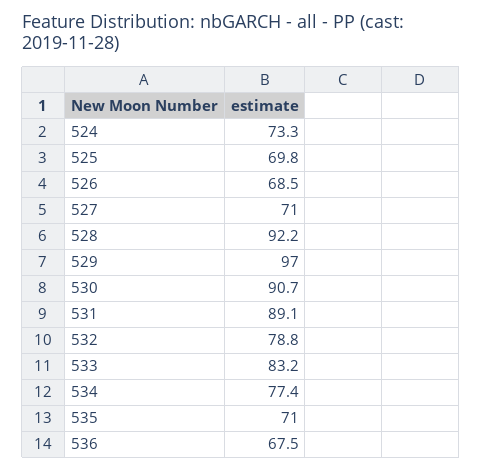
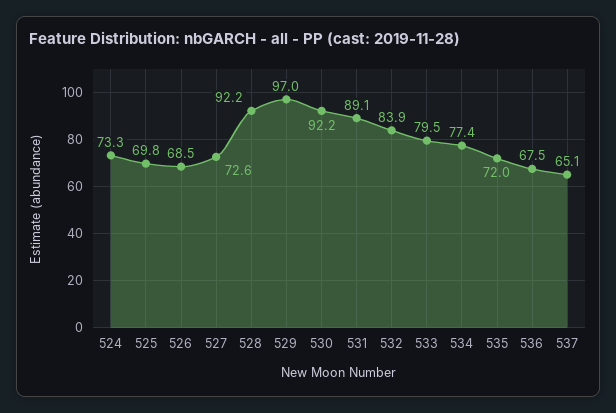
527: 71 -> 72.6
530: 90.7 -> 92.2
532: 78.8 -> 83.9
533: 83.2 -> 79.5
535: 71 -> 72
537: none -> 65.1

